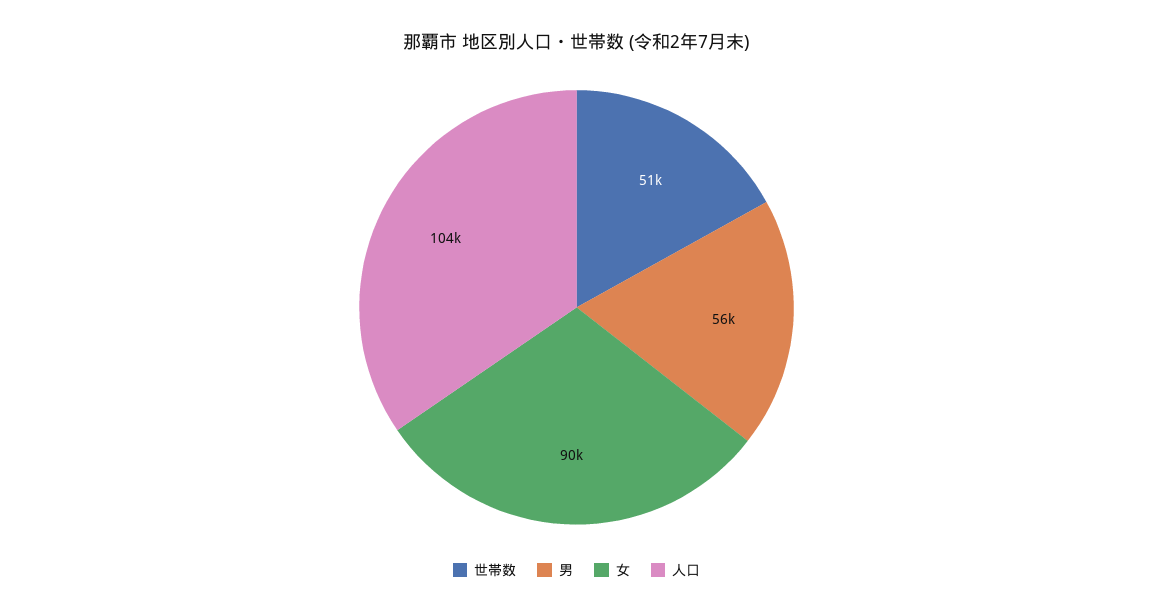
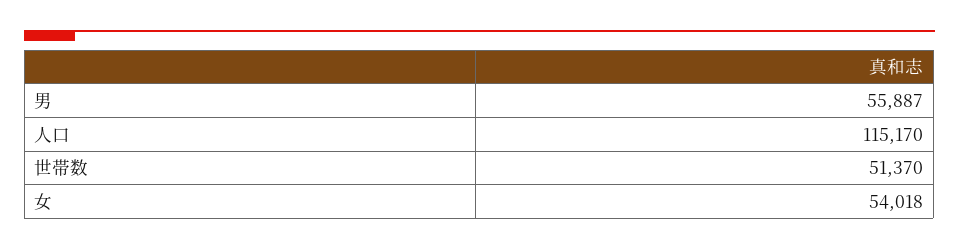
女: 90000 -> 54018
人口: 104000 -> 115170

